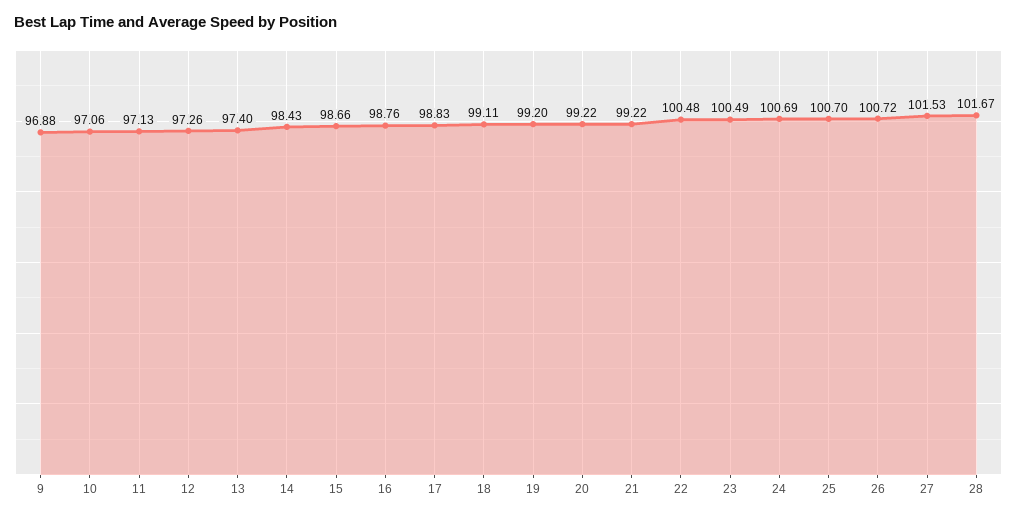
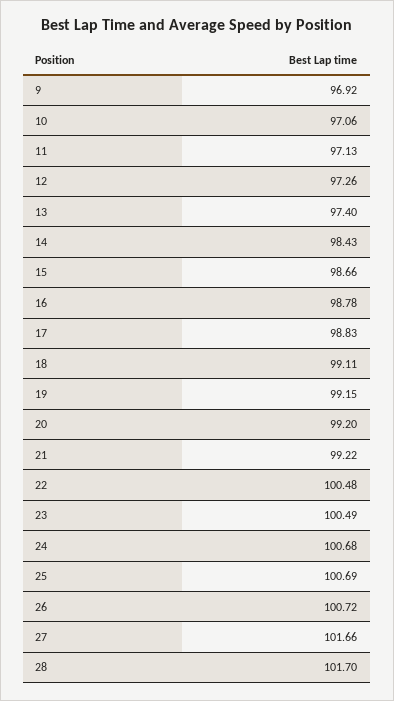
9: 96.88 -> 96.92
16: 98.76 -> 98.78
19: 99.2 -> 99.15
20: 99.22 -> 99.2
24: 100.69 -> 100.68
25: 100.7 -> 100.69
27: 101.53 -> 101.66
28: 101.67 -> 101.7

